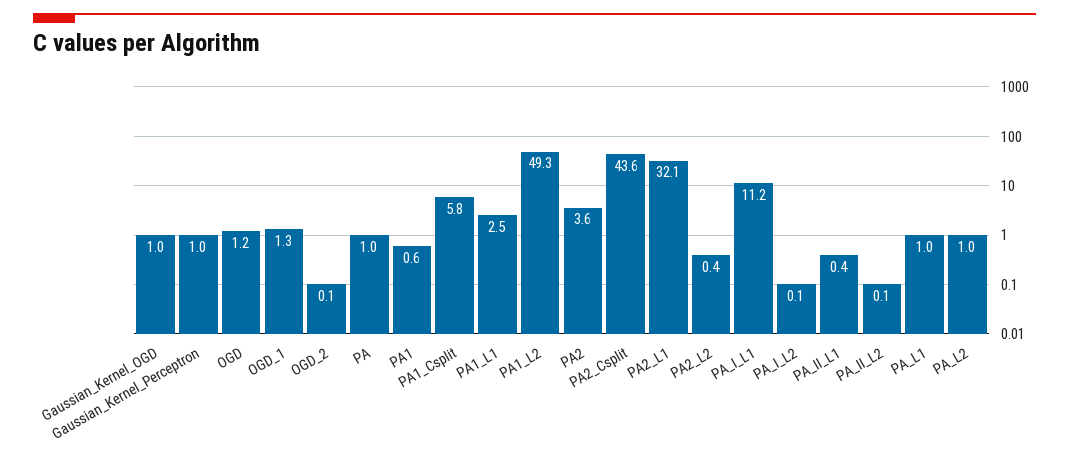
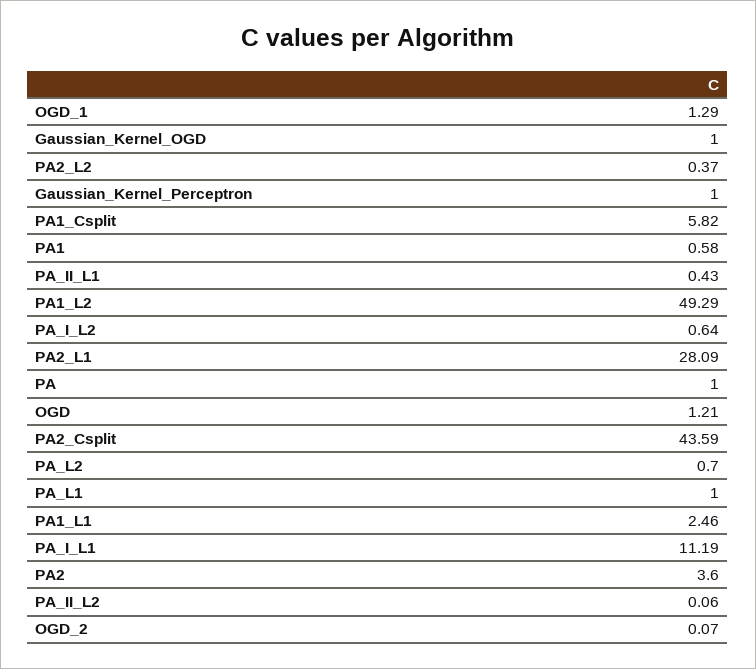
PA2_L1: 32.1 -> 28.09
PA_I_L2: 0.1 -> 0.64
PA_L2: 1 -> 0.7

